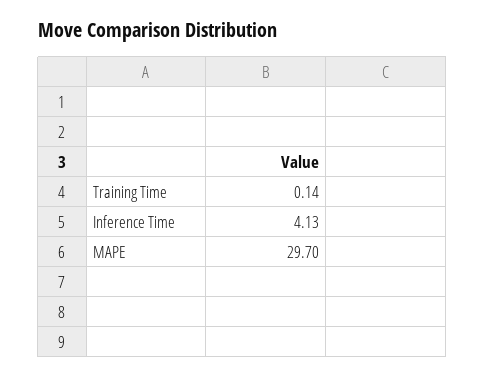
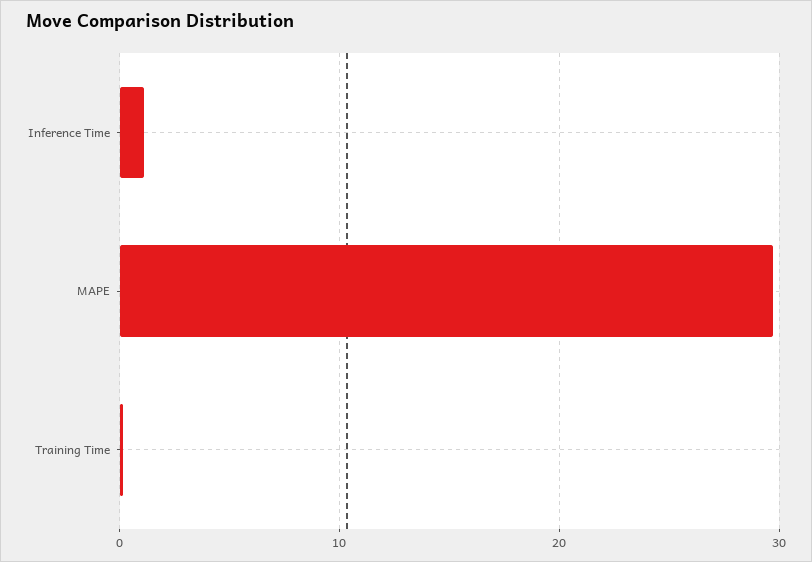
Inference Time: 4.13 -> 1

